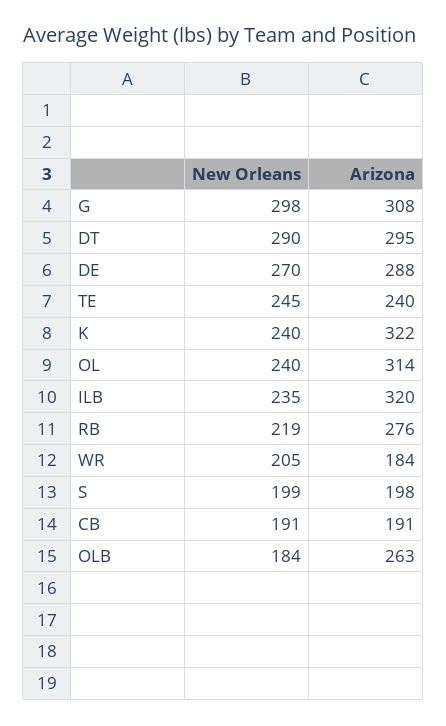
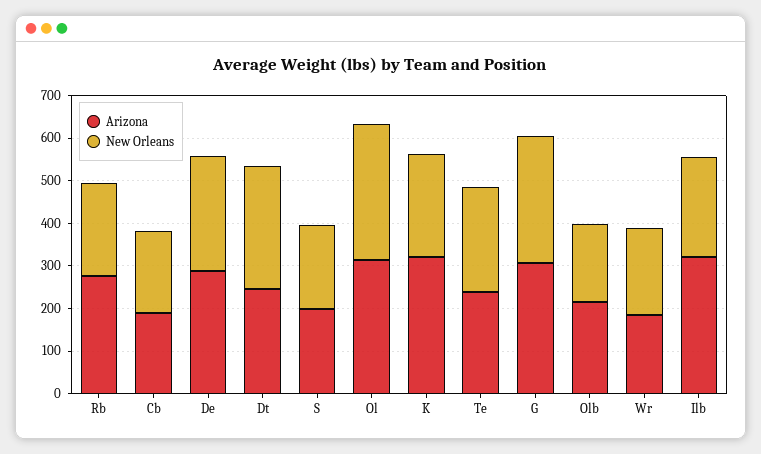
Arizona, DT: 295 -> 240
New Orleans, OL: 240 -> 320
Arizona, OLB: 263 -> 220

